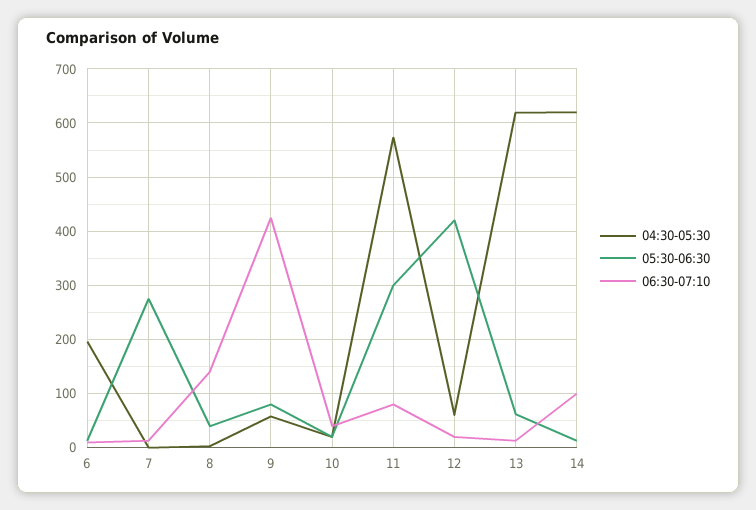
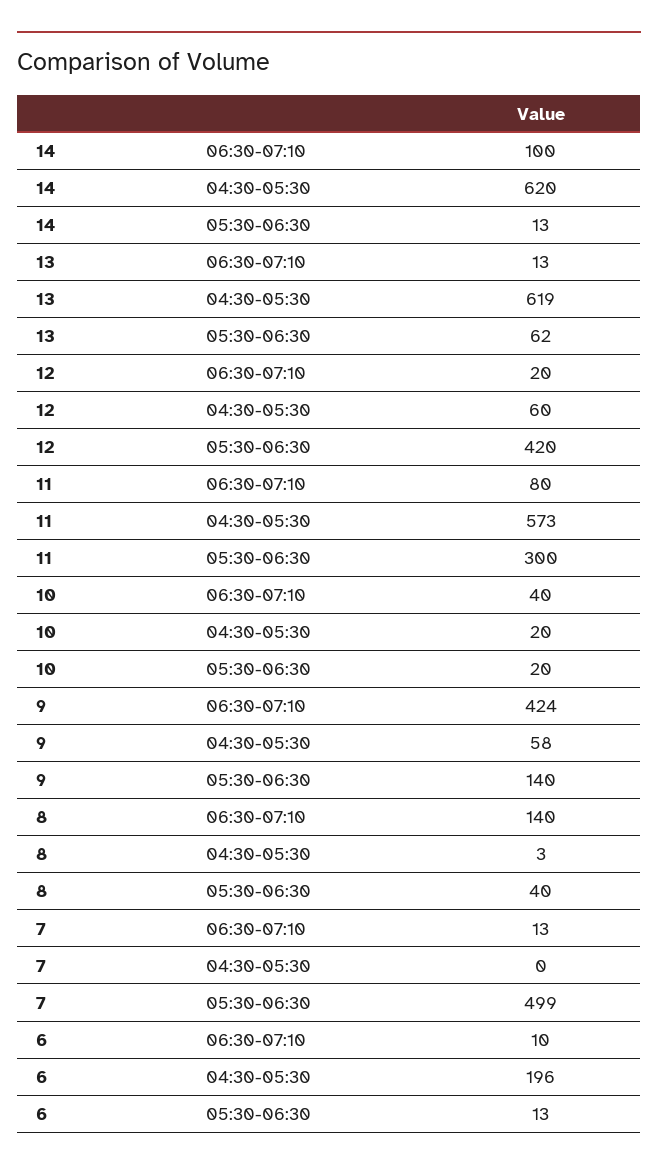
05:30-06:30, 7: 280 -> 499
05:30-06:30, 9: 80 -> 140

